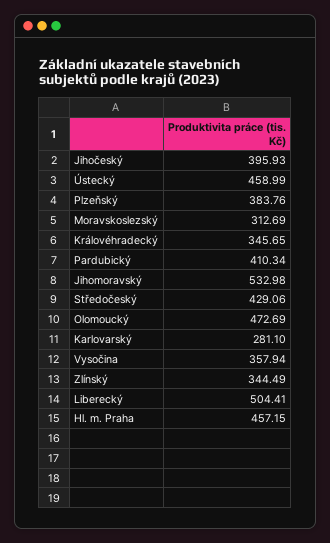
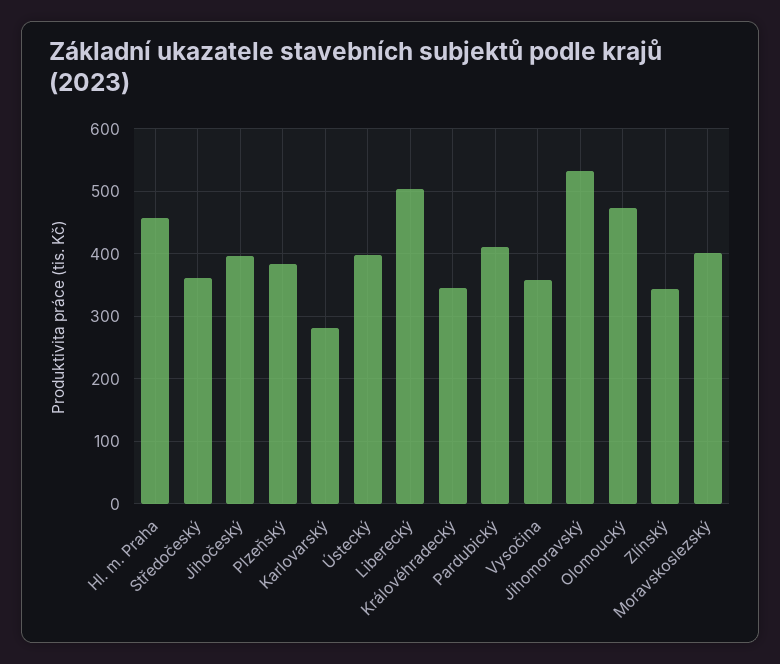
Ústecký: 458.99 -> 400
Moravskoslezský: 312.69 -> 400
Středočeský: 429.06 -> 360

